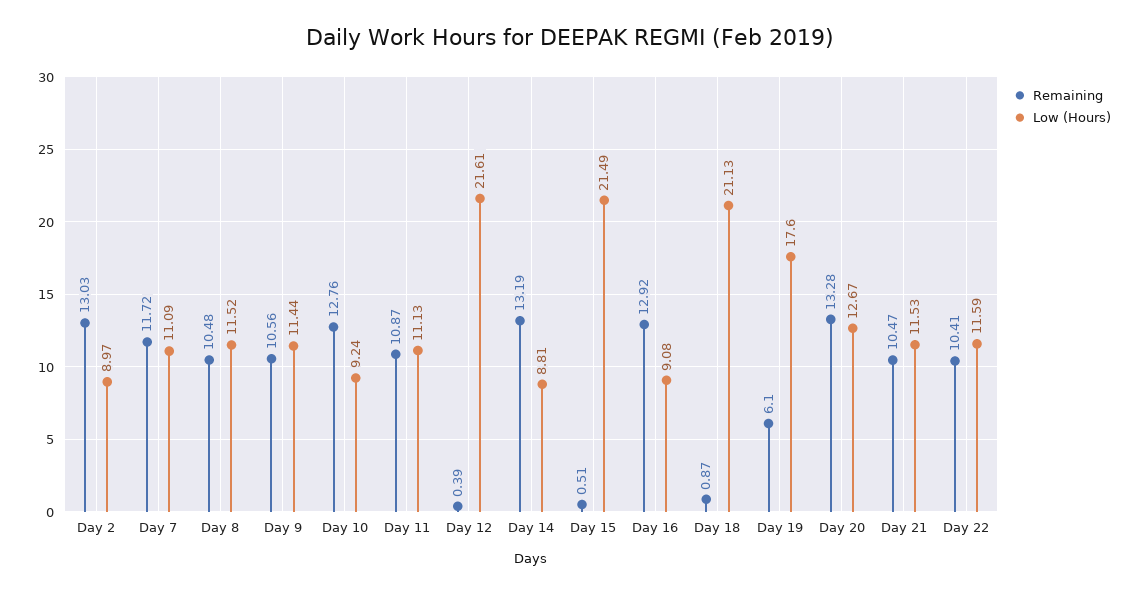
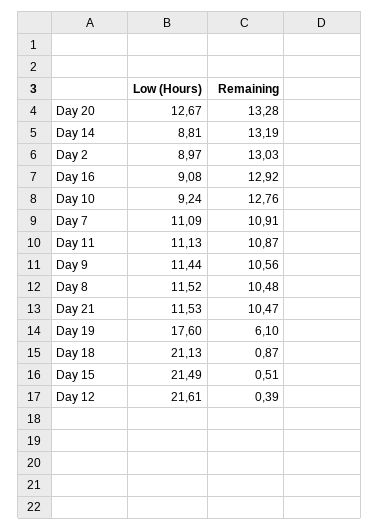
Remaining, Day 7: 11.72 -> 10.91
Remaining, Day 22: 10.41 -> none
Low (Hours), Day 22: 11.59 -> none

